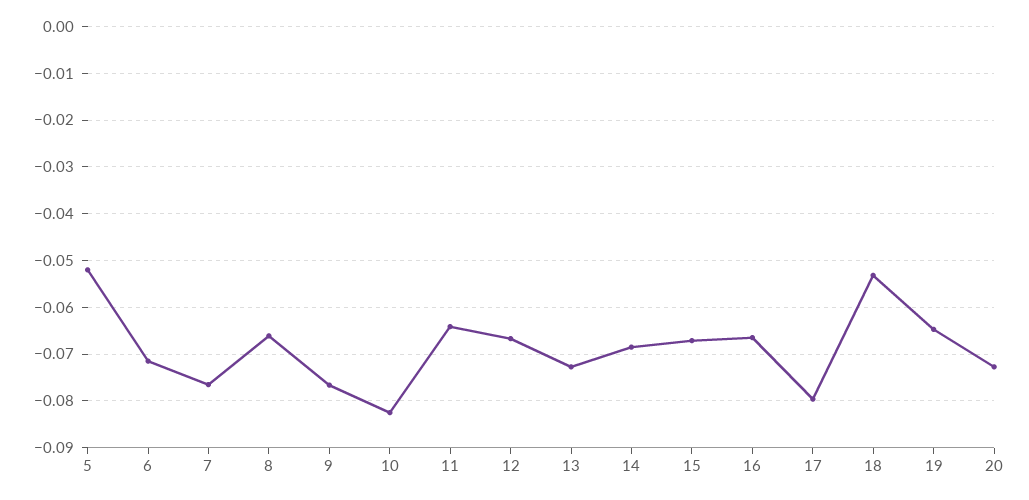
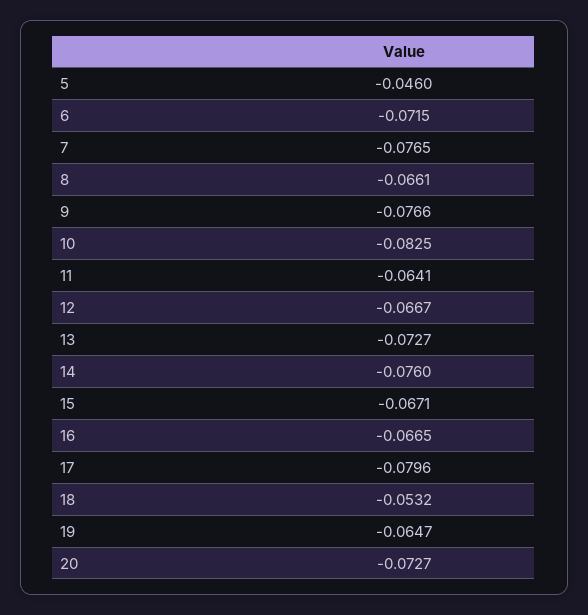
5: -0.052 -> -0.046
14: -0.068 -> -0.076

